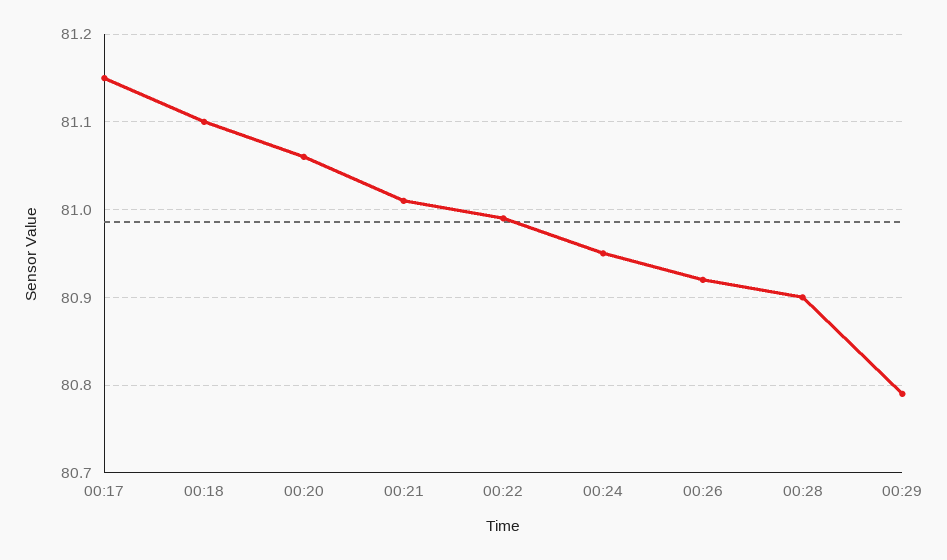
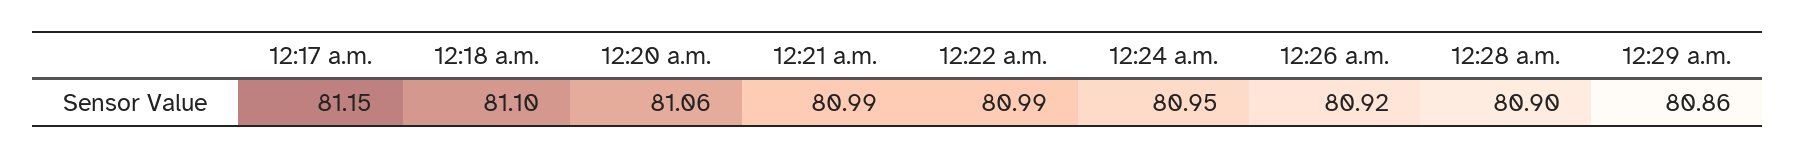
00:21: 81.01 -> 80.99
00:29: 80.79 -> 80.86

